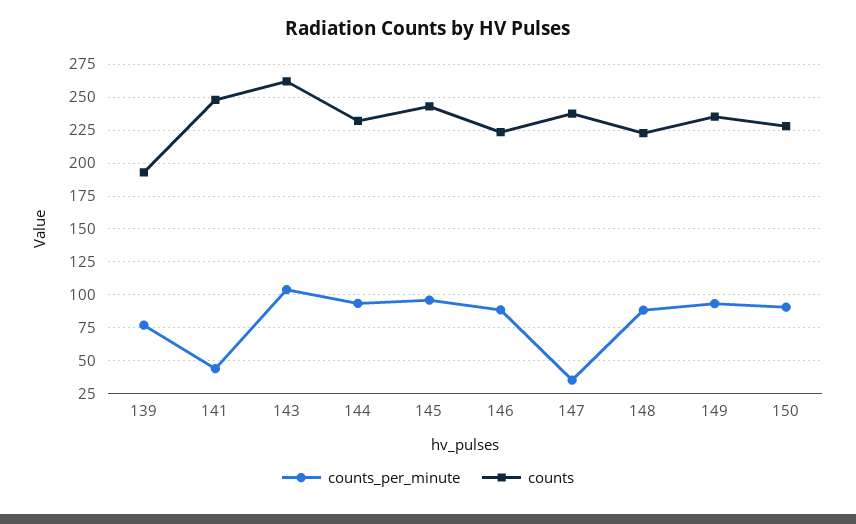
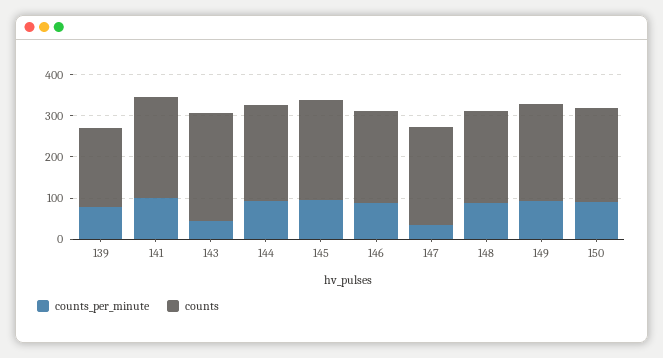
counts_per_minute, 141: 45 -> 100
counts_per_minute, 143: 105 -> 40

